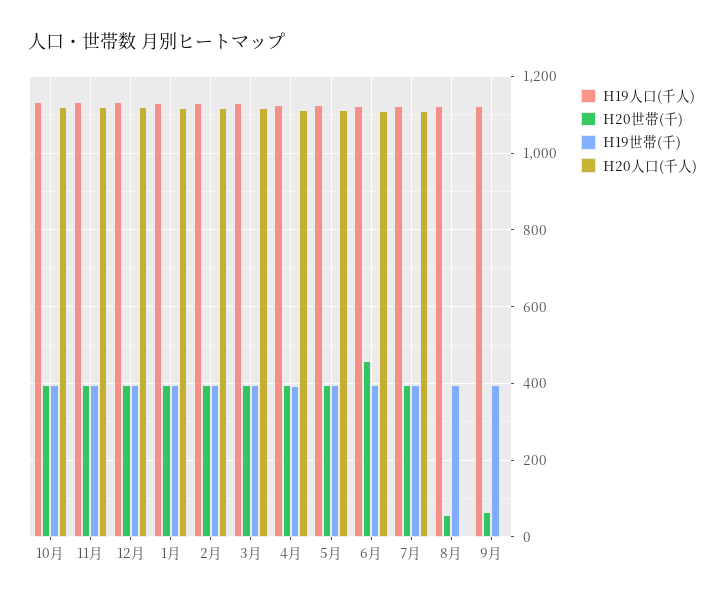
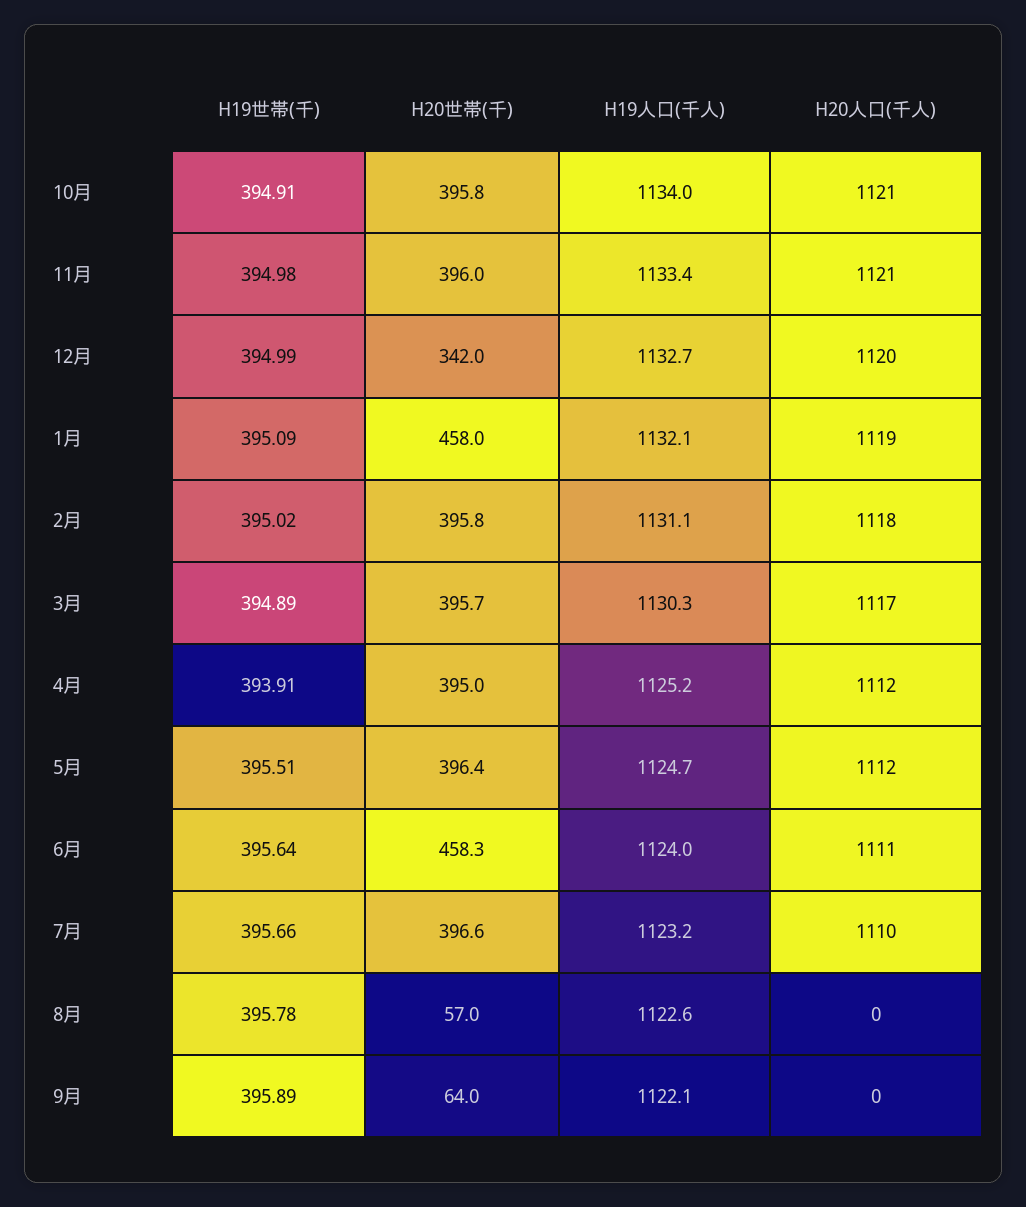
H20世帯(千), 12月: 400 -> 342
H20世帯(千), 1月: 400 -> 458

